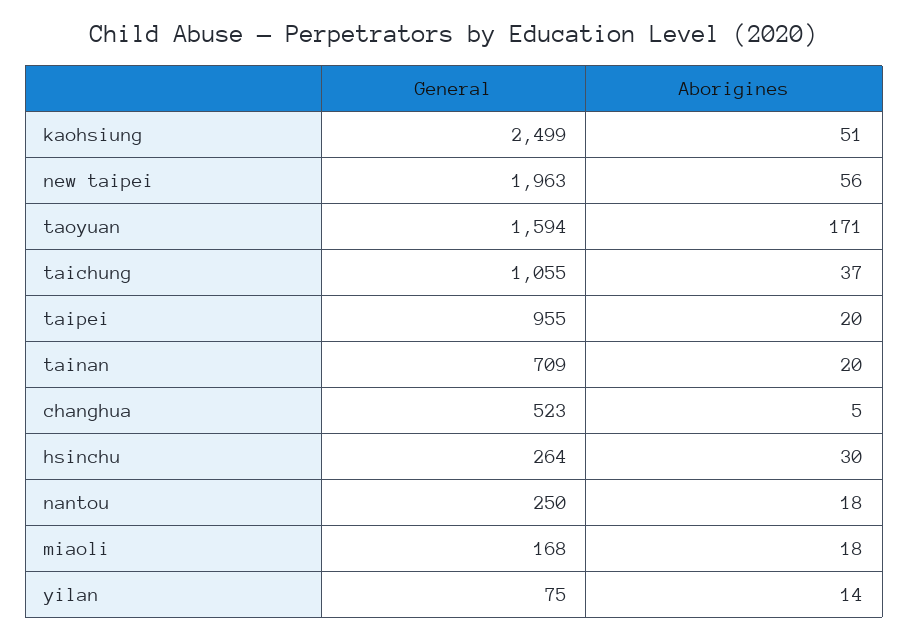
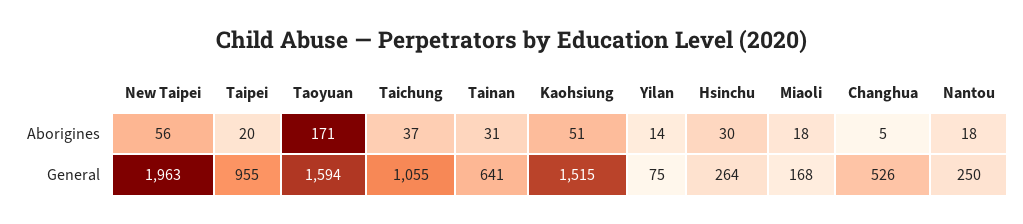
General, kaohsiung: 2499 -> 1515
General, tainan: 709 -> 641
Aborigines, tainan: 20 -> 31
General, changhua: 523 -> 526

